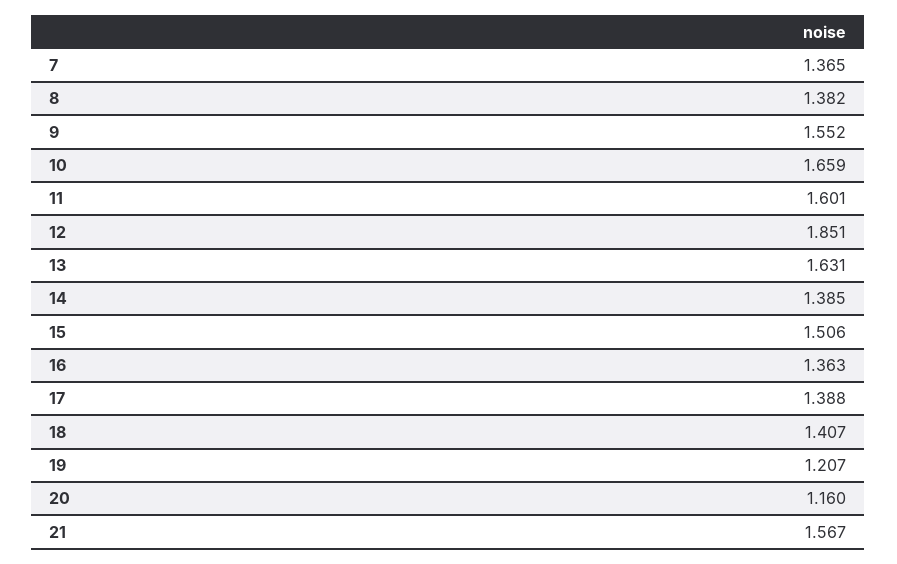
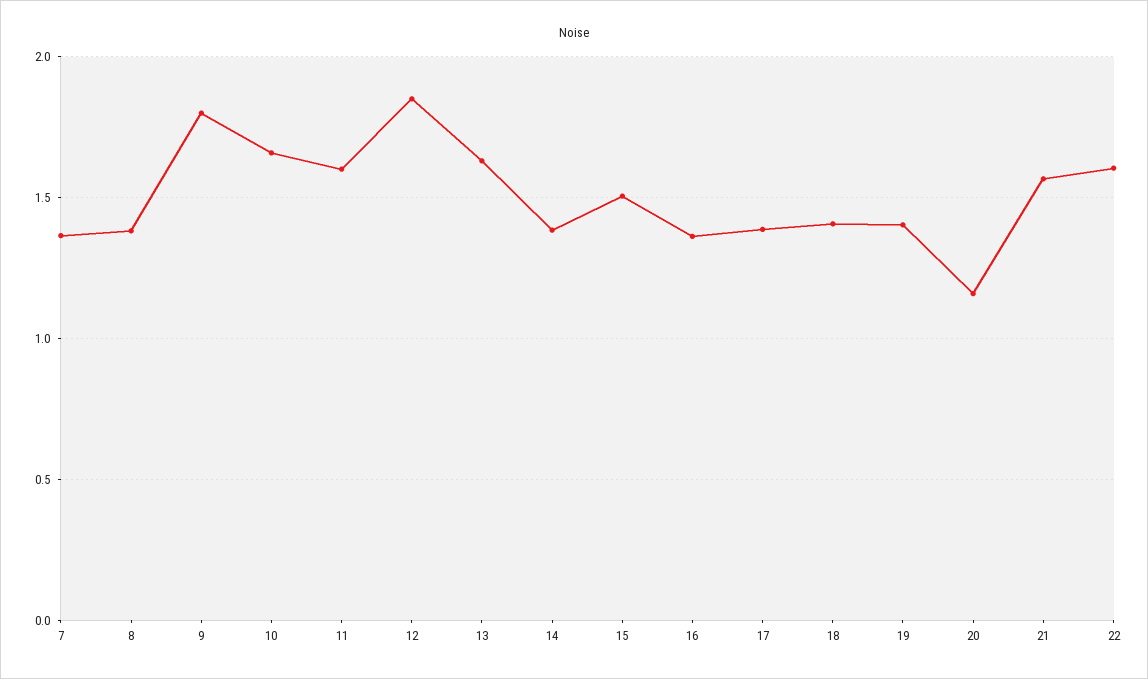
9: 1.552 -> 1.8
19: 1.207 -> 1.4
22: none -> 1.6

